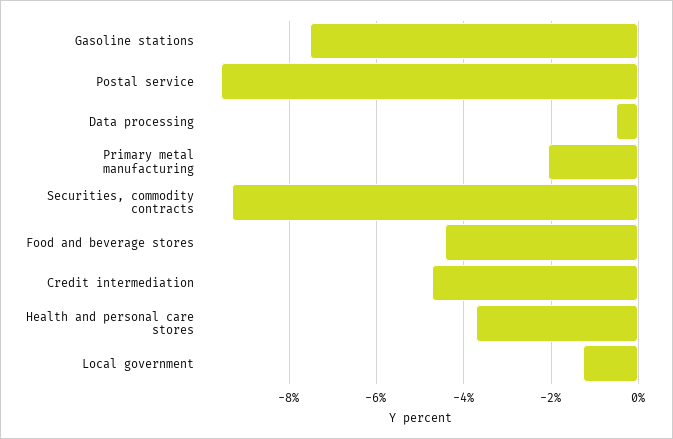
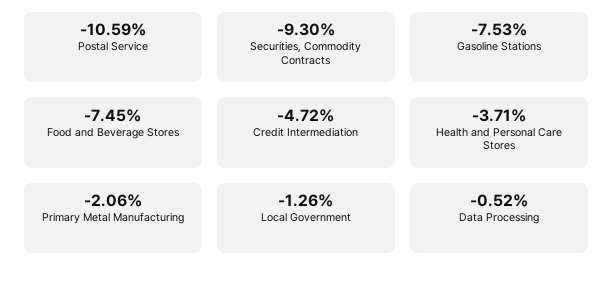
Postal service: -9.6 -> -10.59
Food and beverage stores: -4.4 -> -7.45

